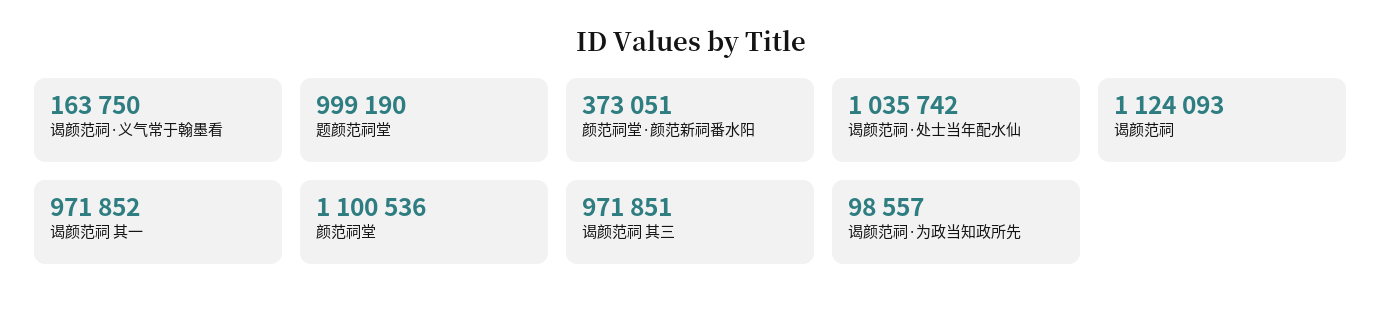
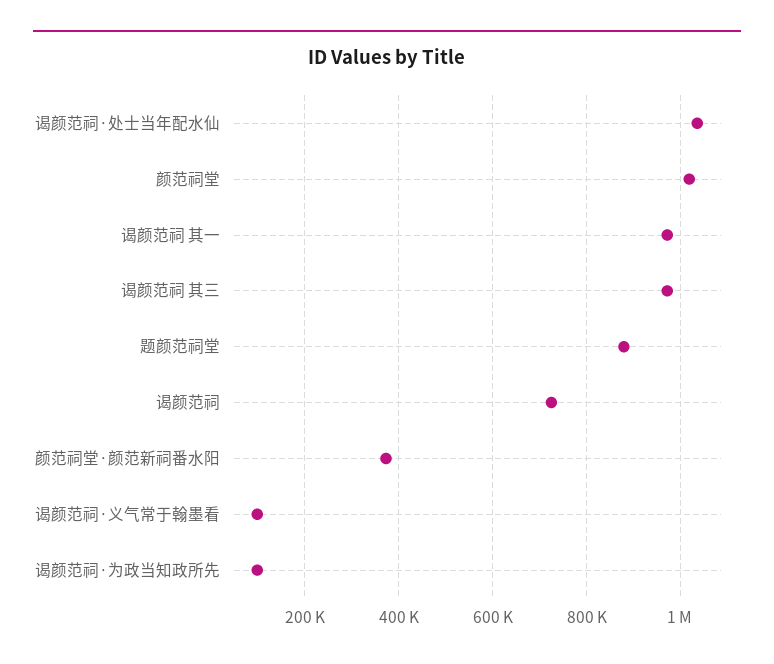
谒颜范祠·义气常于翰墨看: 163750 -> 100000
题颜范祠堂: 999190 -> 880000
谒颜范祠: 1124093 -> 720000
颜范祠堂: 1100536 -> 1020000

